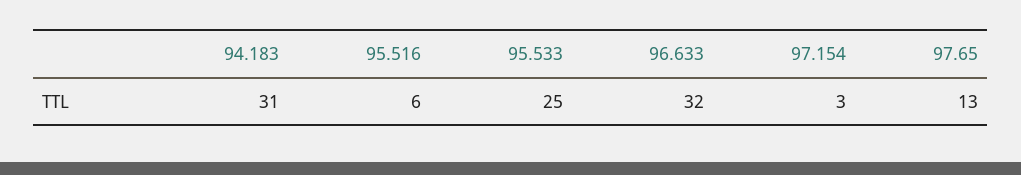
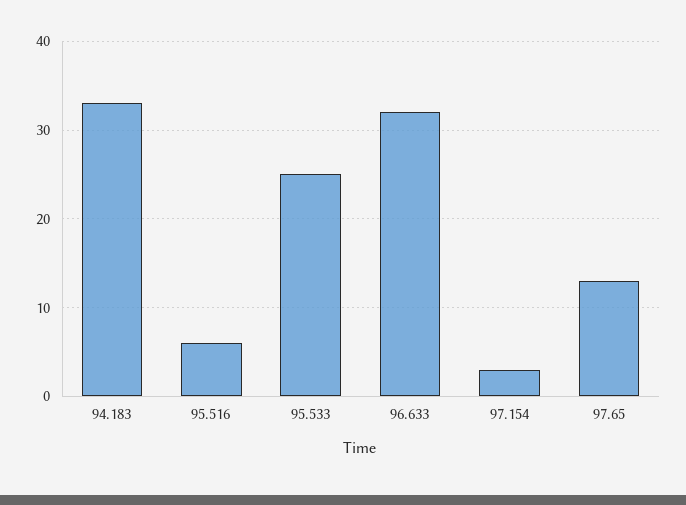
94.183: 31 -> 33

